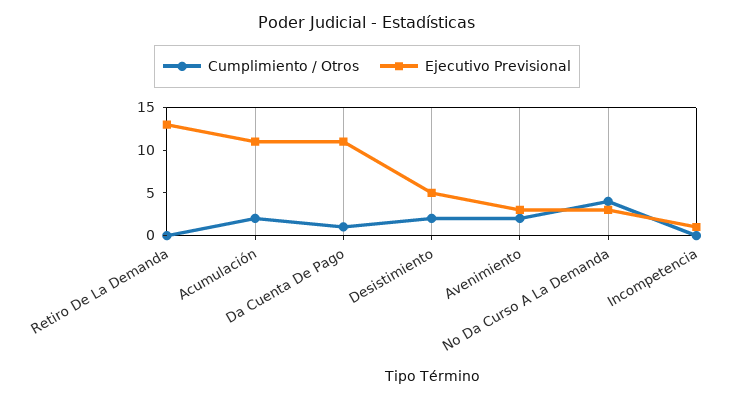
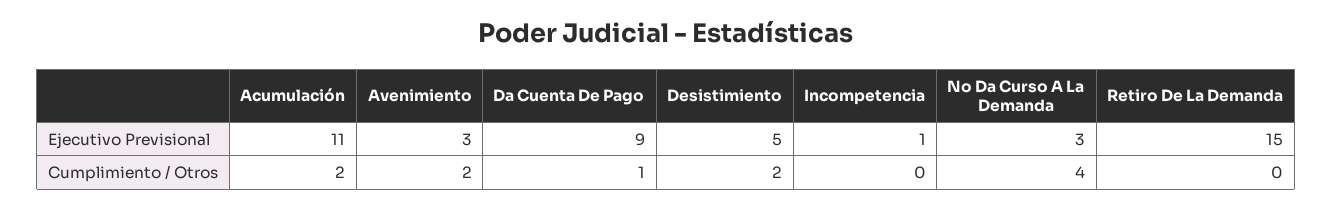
Ejecutivo Previsional, Retiro De La Demanda: 13 -> 15
Ejecutivo Previsional, Da Cuenta De Pago: 11 -> 9

